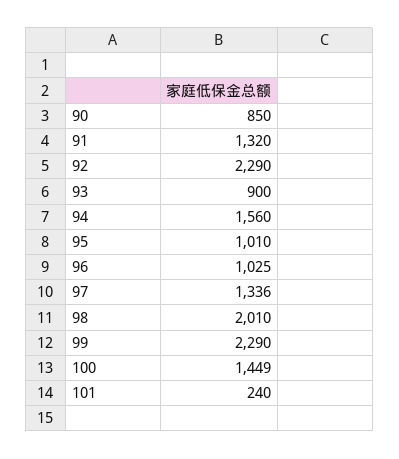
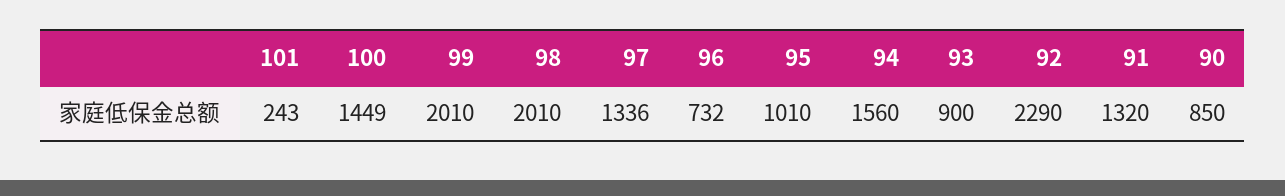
96: 1025 -> 732
99: 2290 -> 2010
101: 240 -> 243

